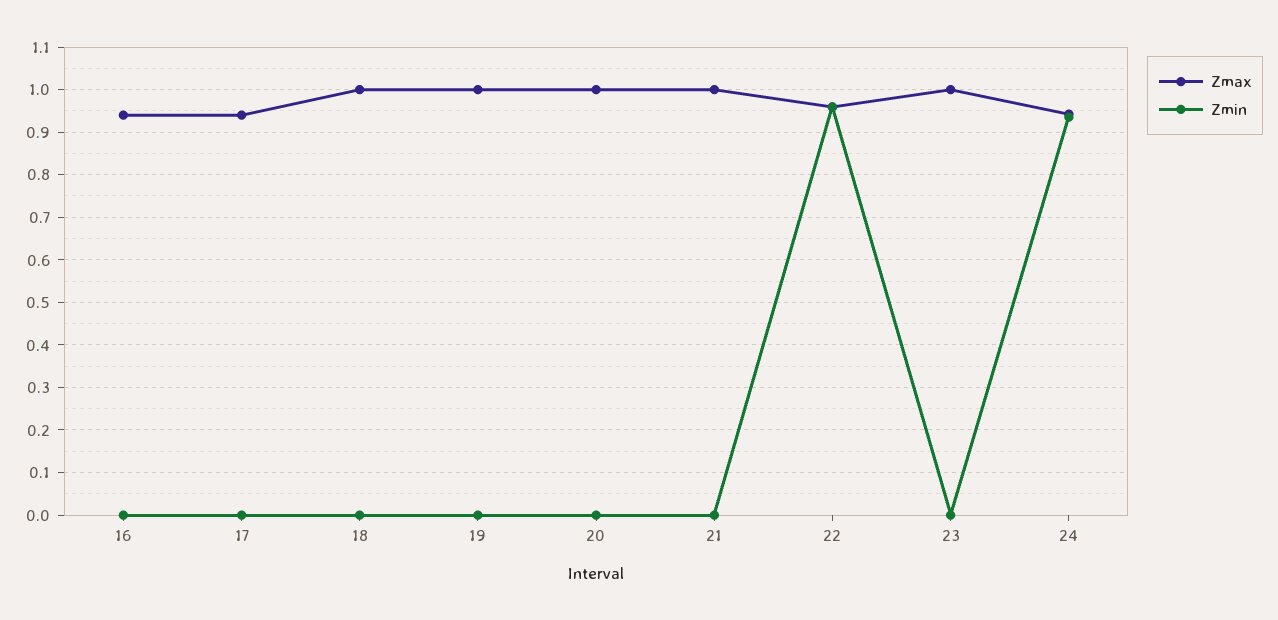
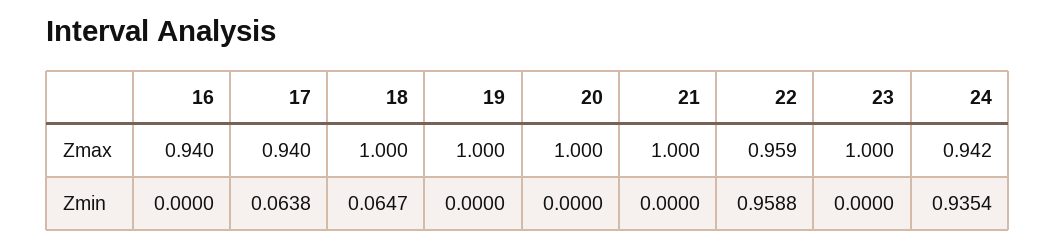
Zmin, 17: 0 -> 0.0638
Zmin, 18: 0 -> 0.0647

